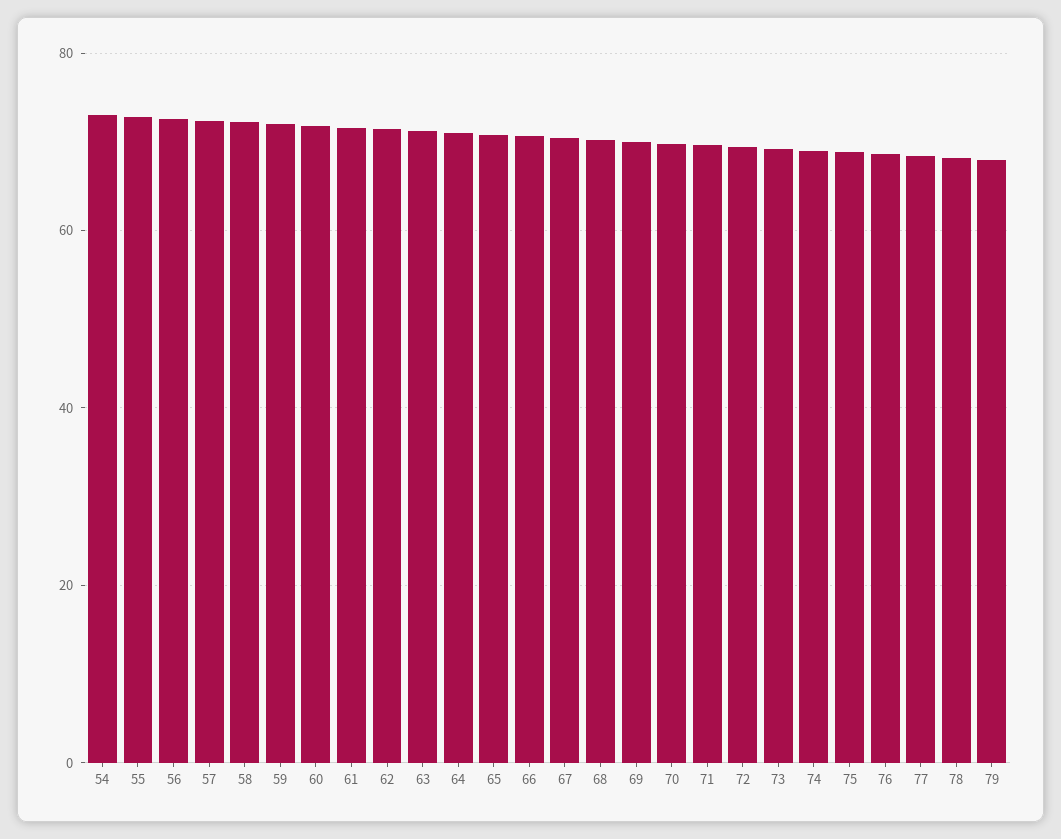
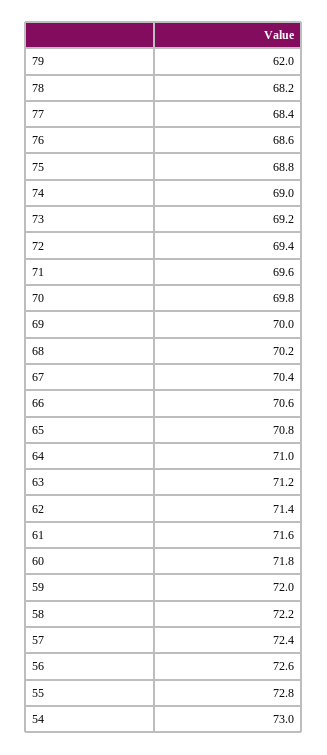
79: 68 -> 62

